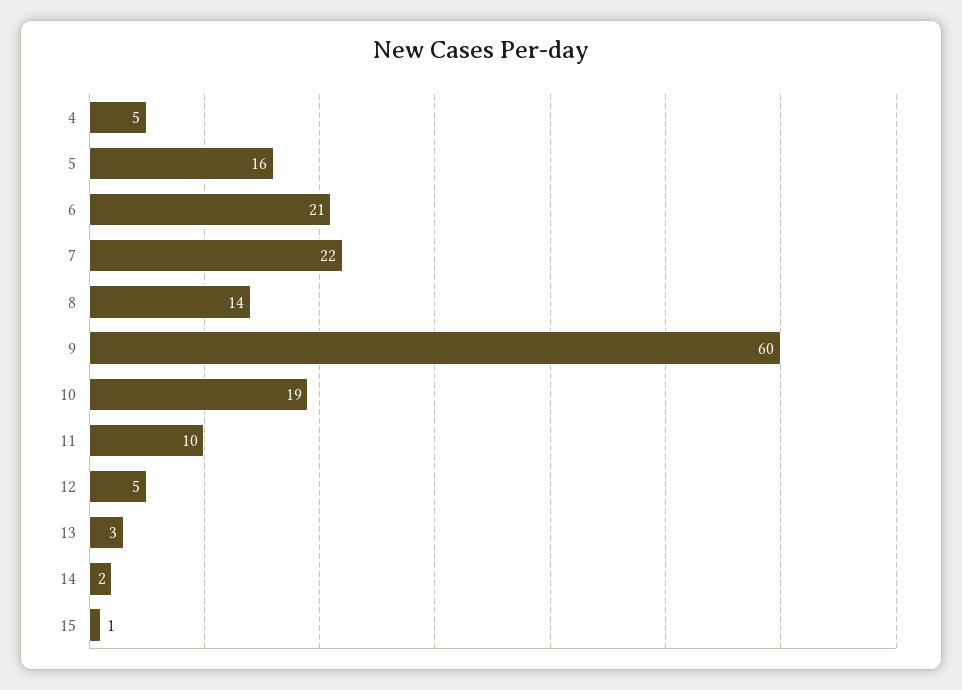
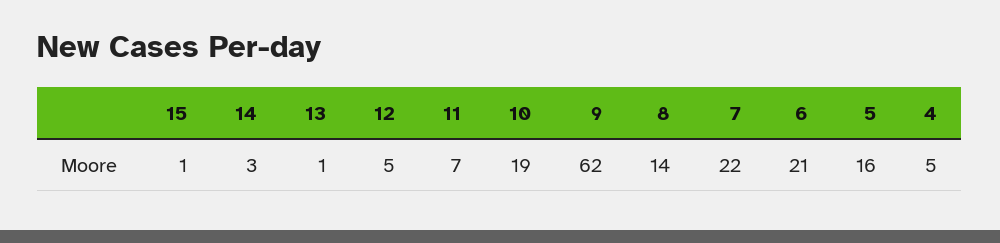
9: 60 -> 62
11: 10 -> 7
13: 3 -> 1
14: 2 -> 3

